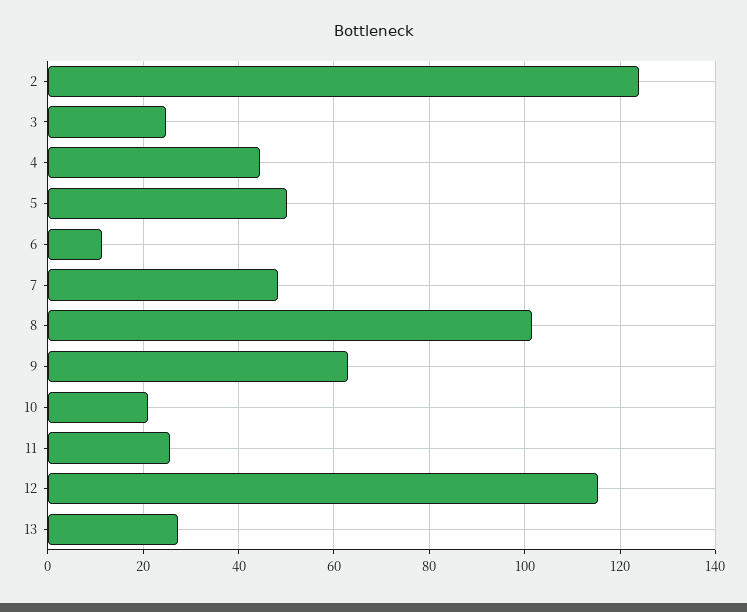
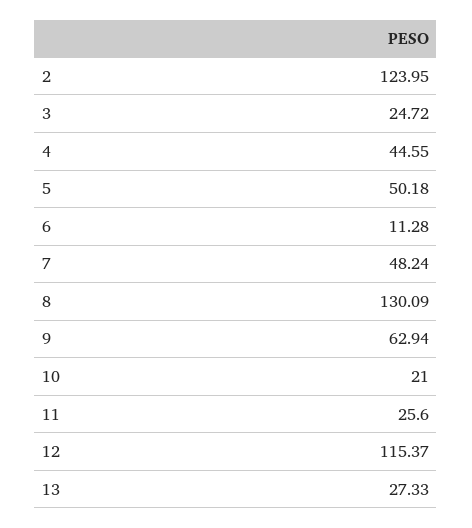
8: 102 -> 130.09

